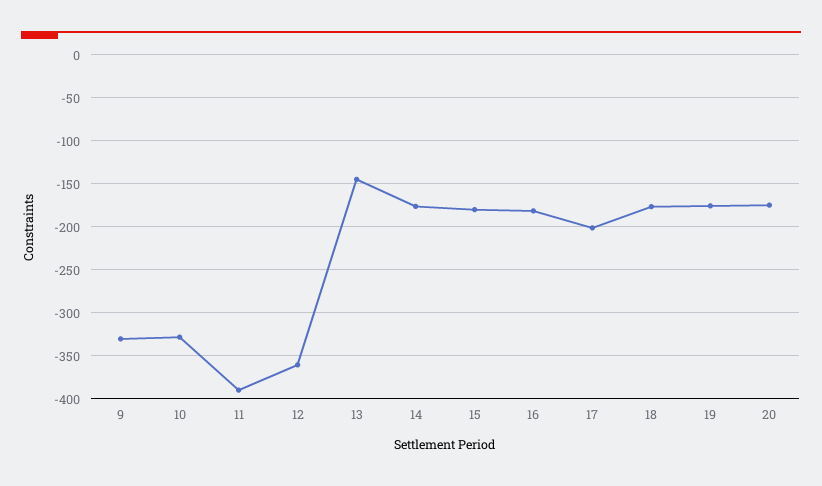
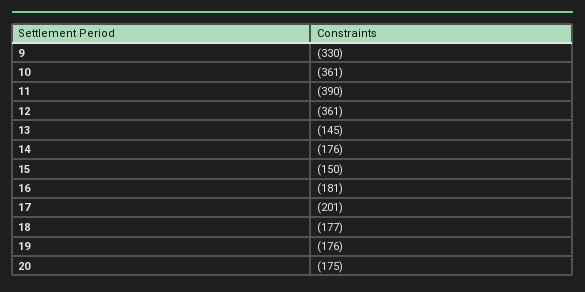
10: -330 -> -361
15: -180 -> -150

